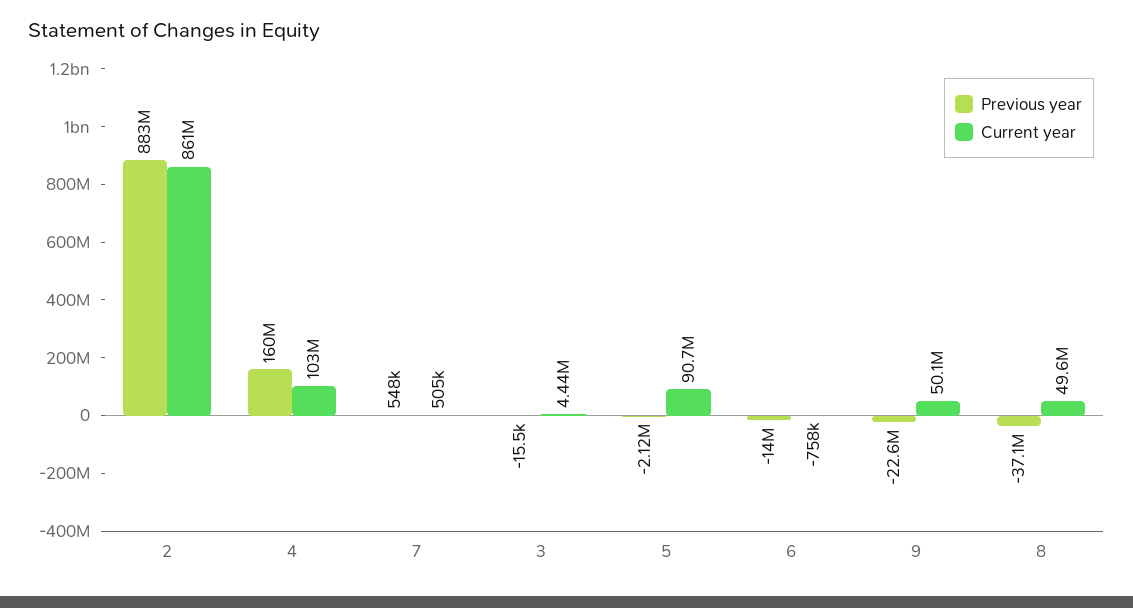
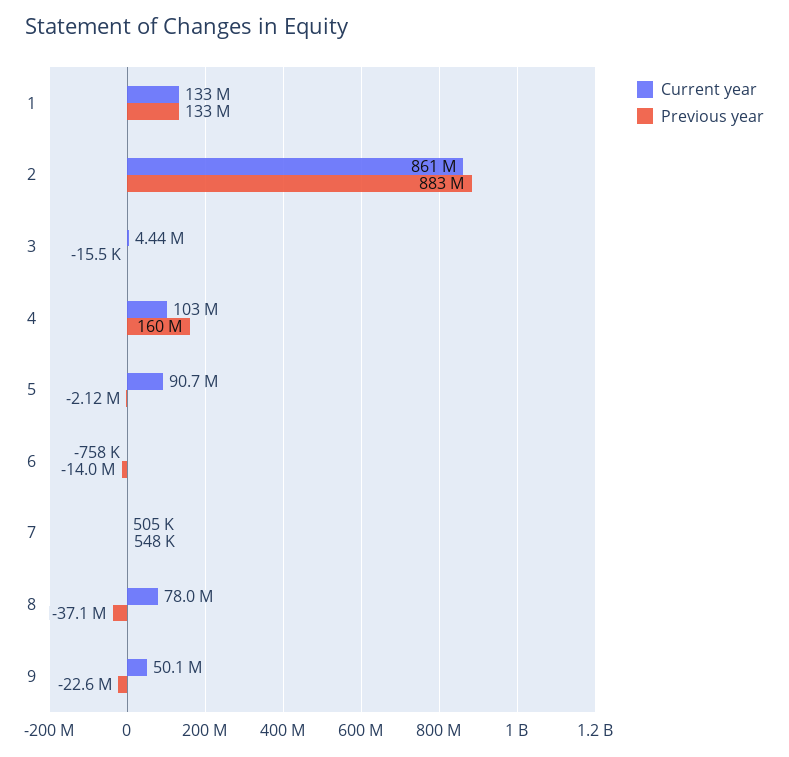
Current year, 8: 49600000 -> 78000000
Current year, 1: none -> 133000000
Previous year, 1: none -> 133000000

